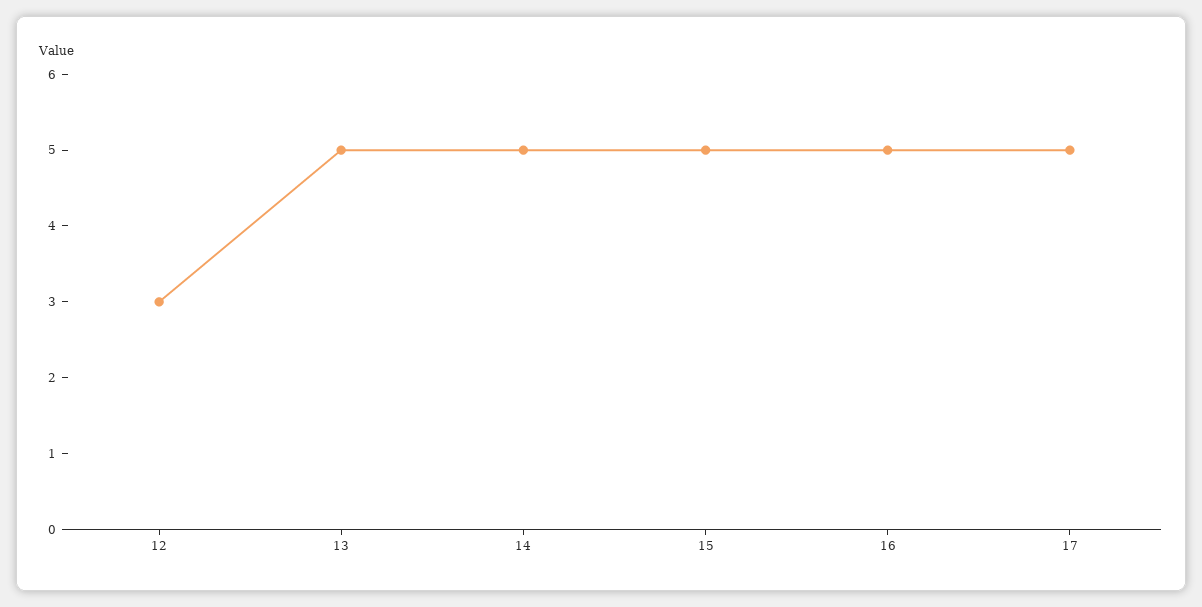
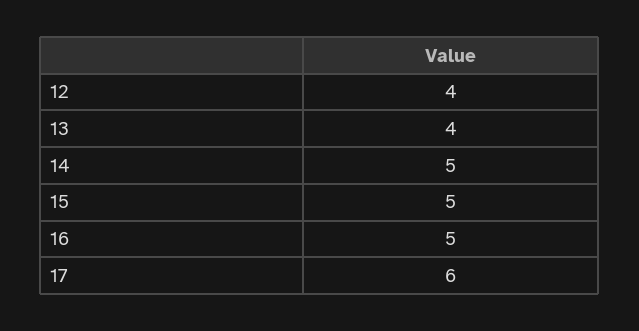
12: 3 -> 4
13: 5 -> 4
17: 5 -> 6

